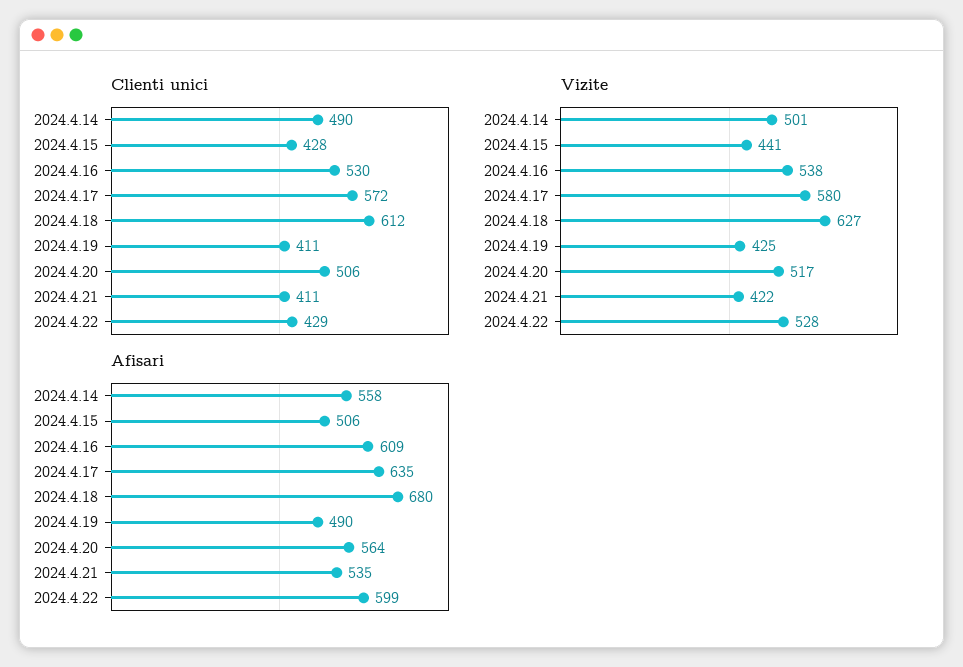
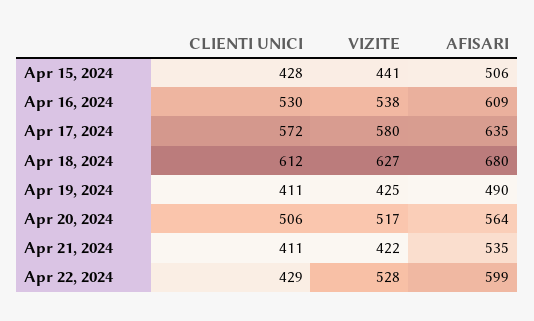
Clienti unici, 2024.4.14: 490 -> none
Vizite, 2024.4.14: 501 -> none
Afisari, 2024.4.14: 558 -> none

